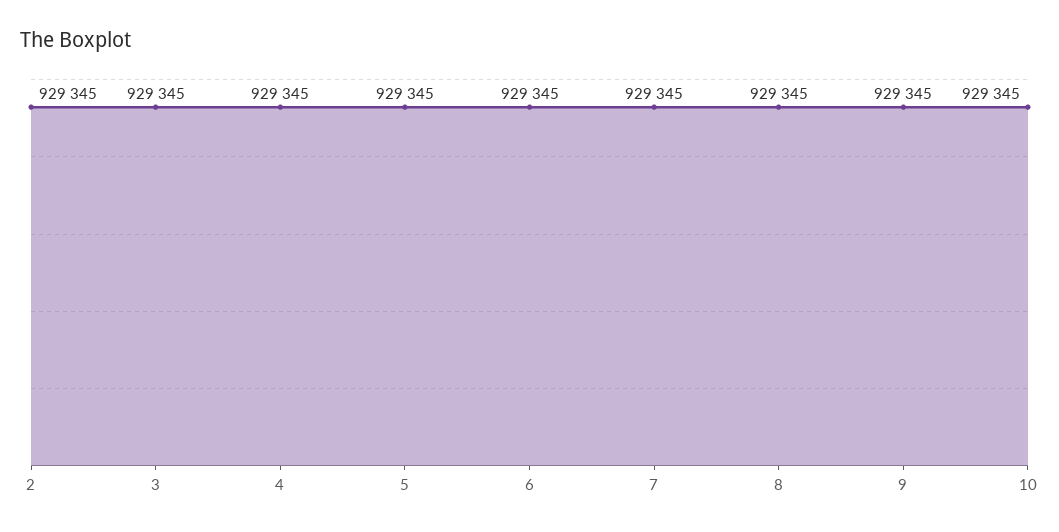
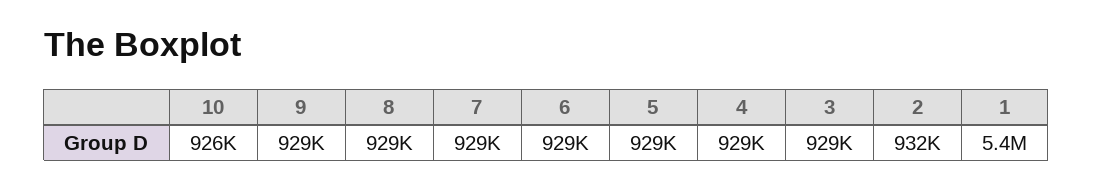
2: 929345 -> 932000
10: 929345 -> 926000
1: none -> 5400000

